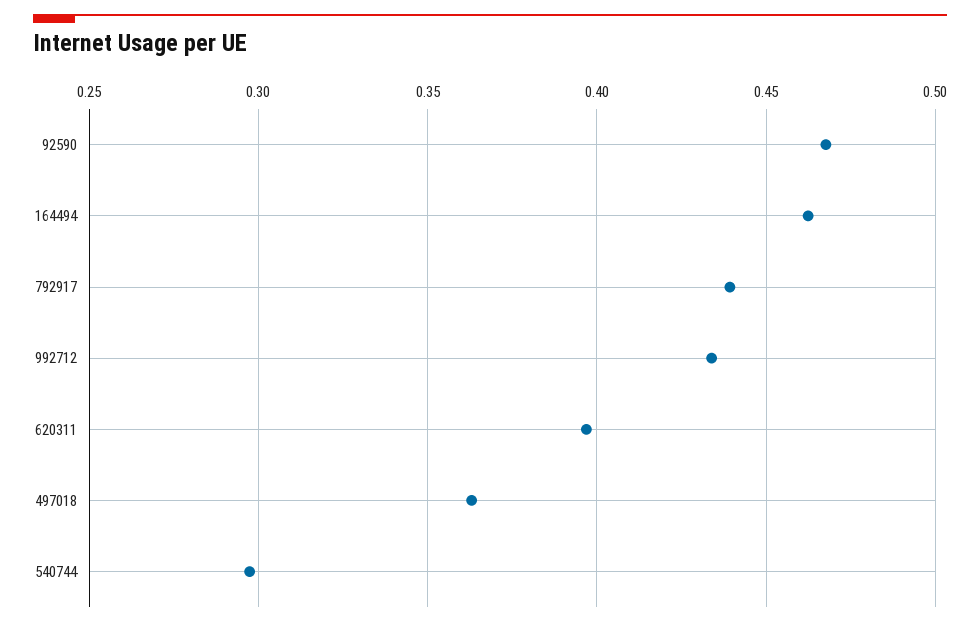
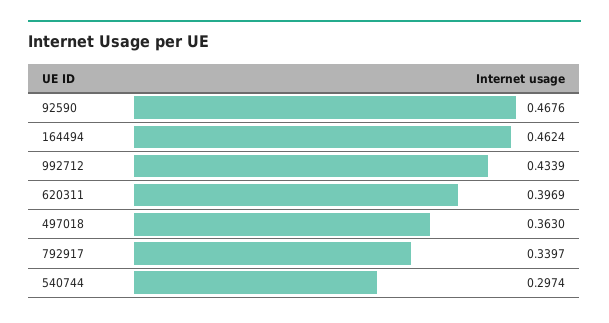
792917: 0.44 -> 0.3397

